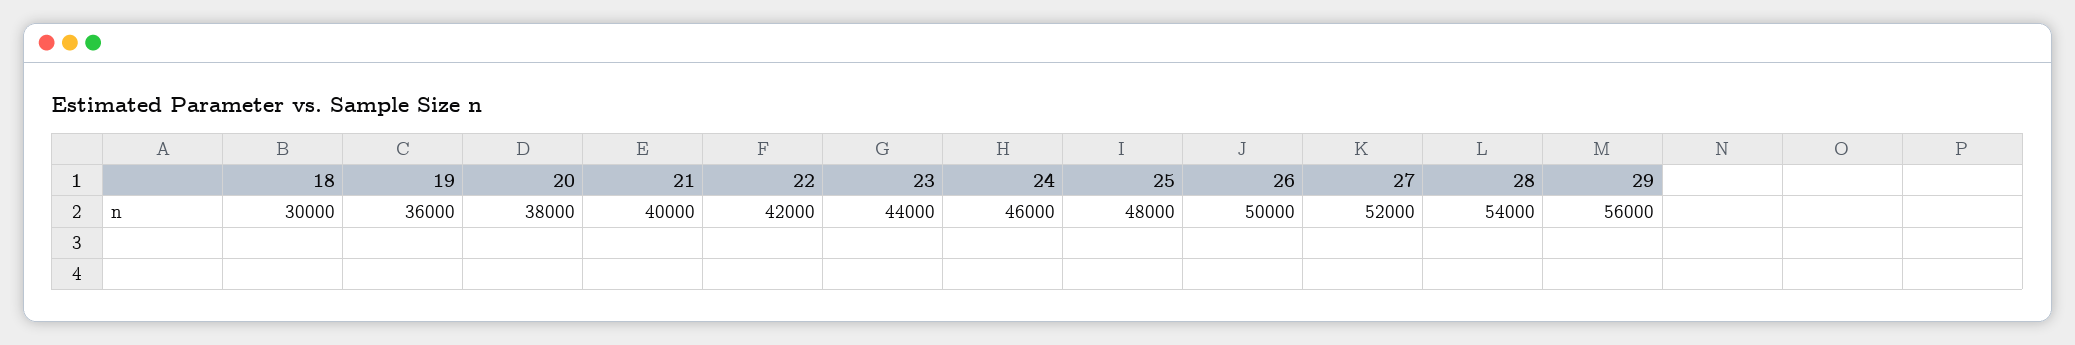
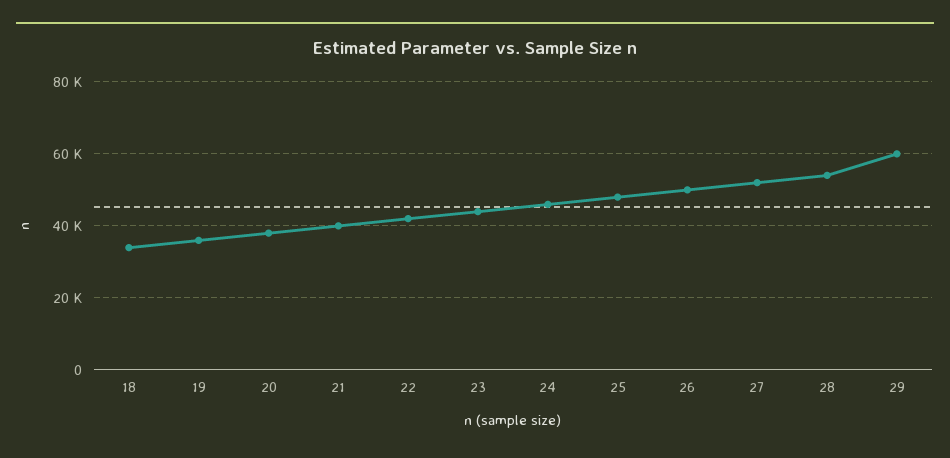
18: 30000 -> 34000
29: 56000 -> 60000

